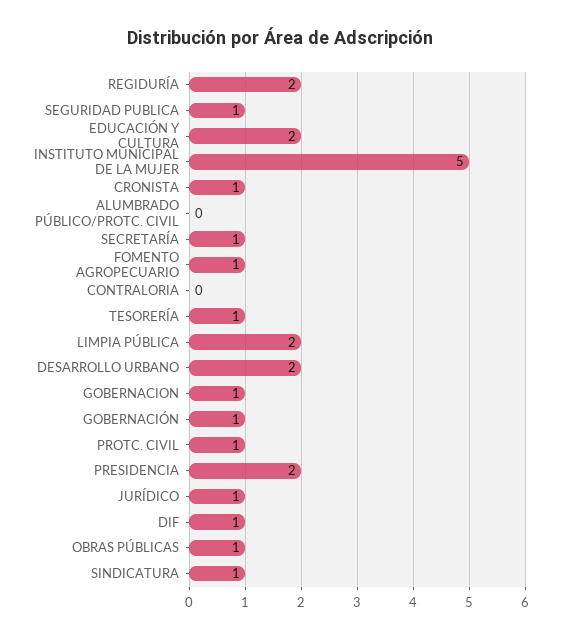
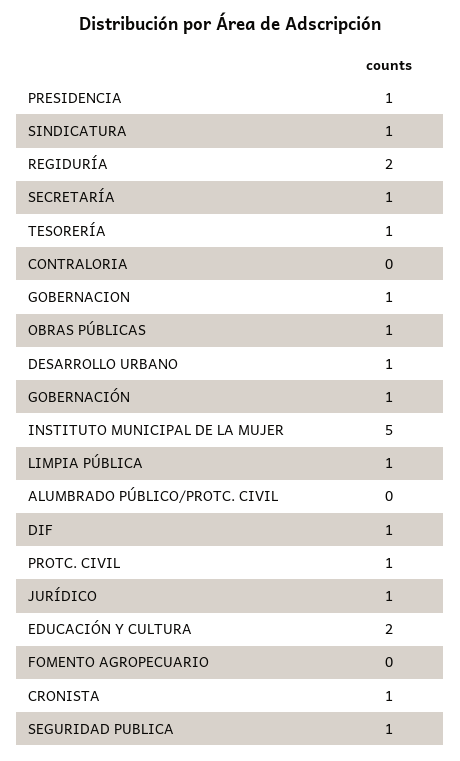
FOMENTO AGROPECUARIO: 1 -> 0
LIMPIA PÚBLICA: 2 -> 1
DESARROLLO URBANO: 2 -> 1
PRESIDENCIA: 2 -> 1

